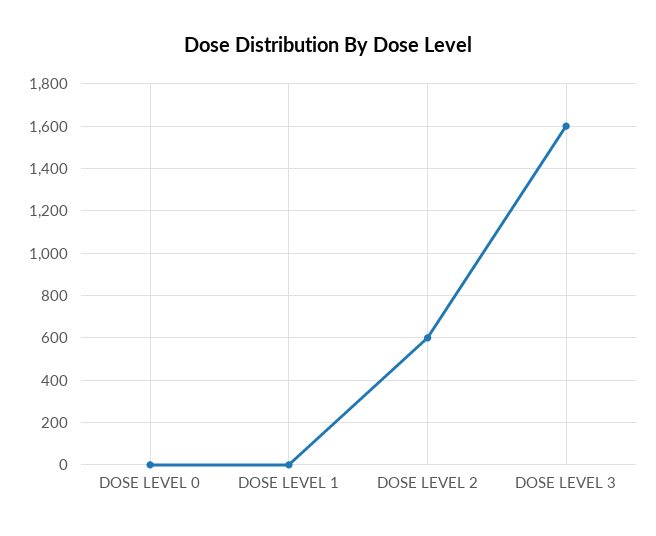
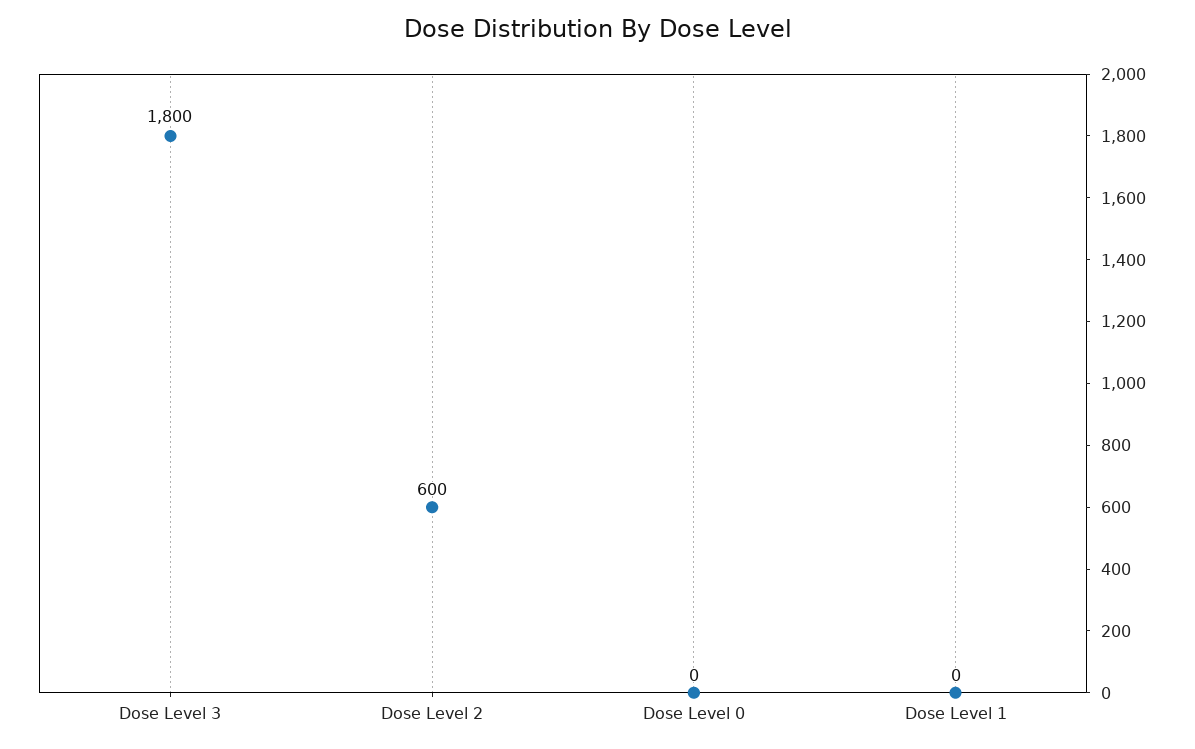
DOSE LEVEL 3: 1600 -> 1800

